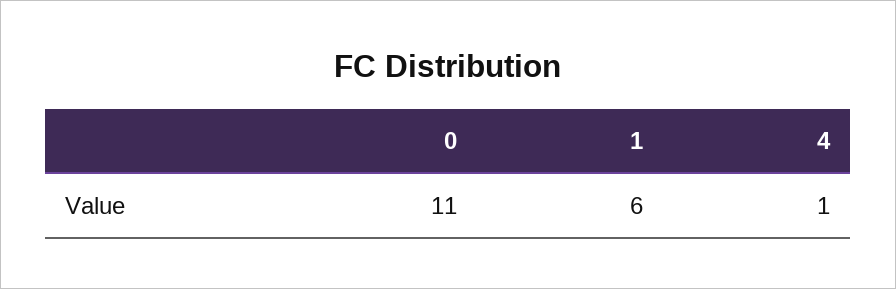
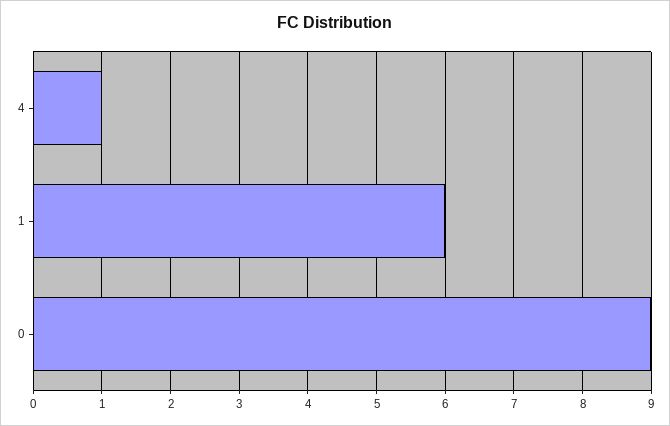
0: 11 -> 9

